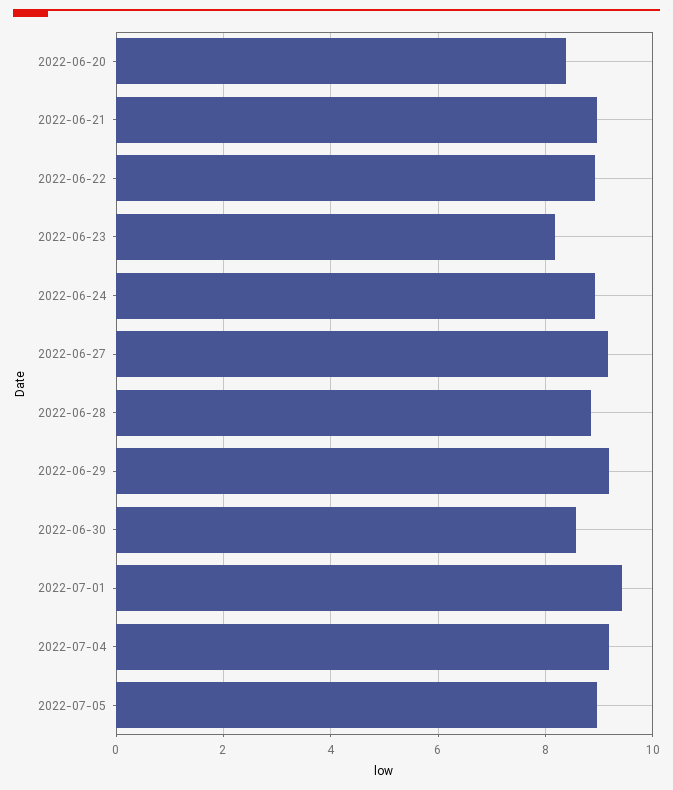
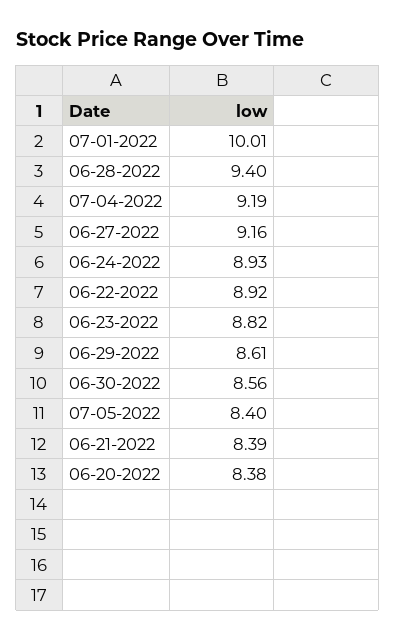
2022-06-21: 9 -> 8.39
2022-06-23: 8.2 -> 8.82
2022-06-28: 8.8 -> 9.4
2022-06-29: 9.2 -> 8.61
2022-07-01: 9.4 -> 10.01
2022-07-05: 9 -> 8.4

